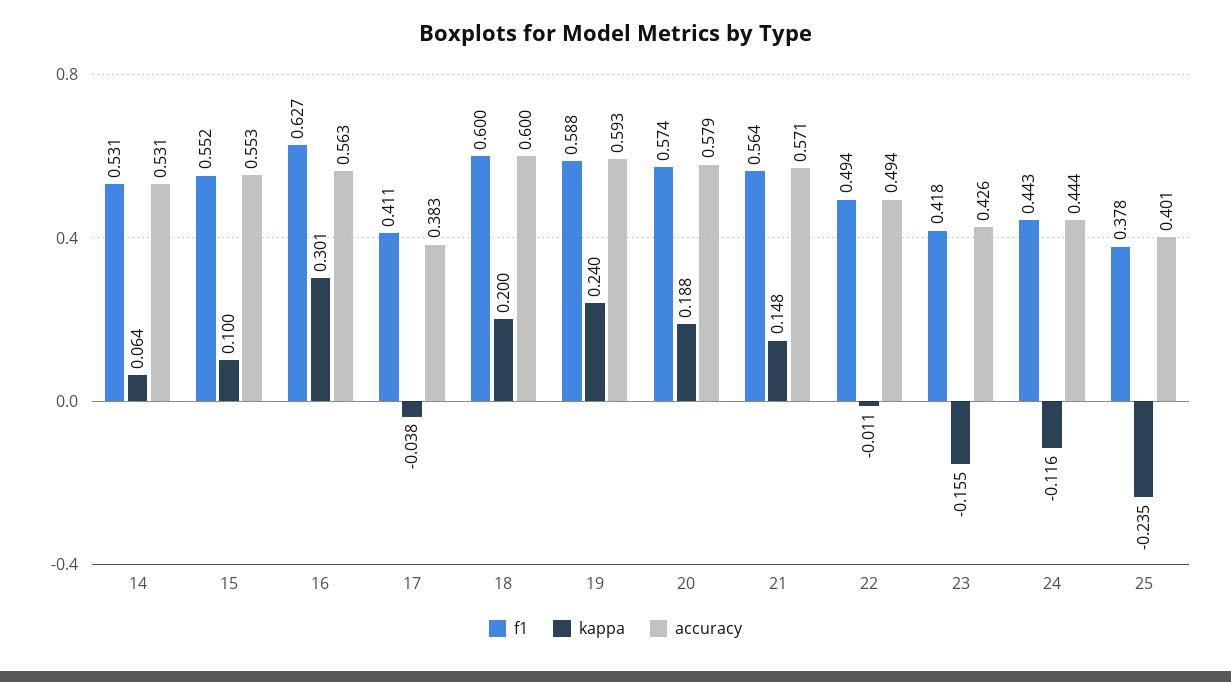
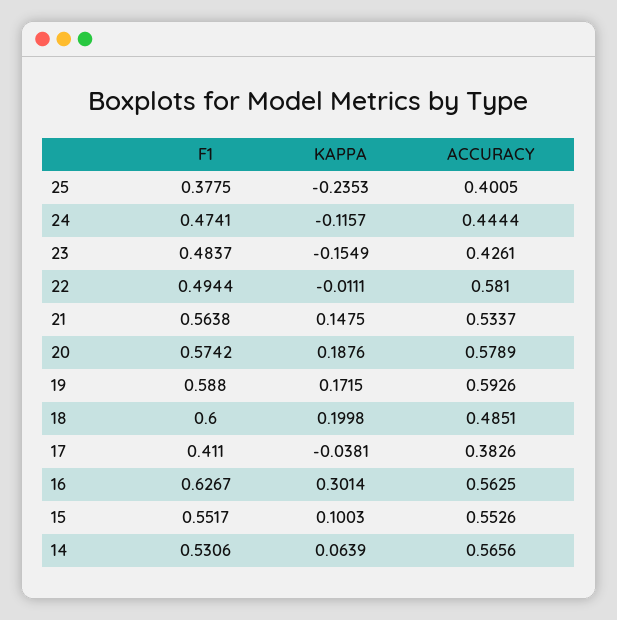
accuracy, 14: 0.531 -> 0.5656
accuracy, 18: 0.6 -> 0.4851
kappa, 19: 0.24 -> 0.1715
accuracy, 21: 0.571 -> 0.5337
accuracy, 22: 0.494 -> 0.581
f1, 23: 0.418 -> 0.4837
f1, 24: 0.443 -> 0.4741

